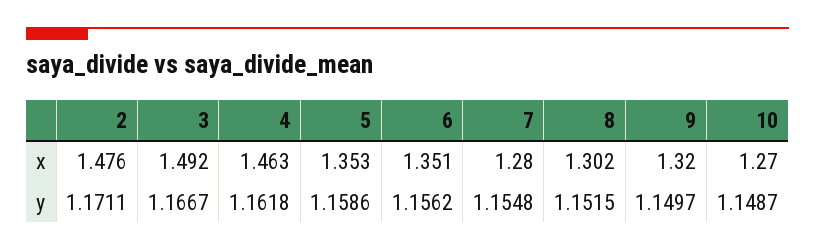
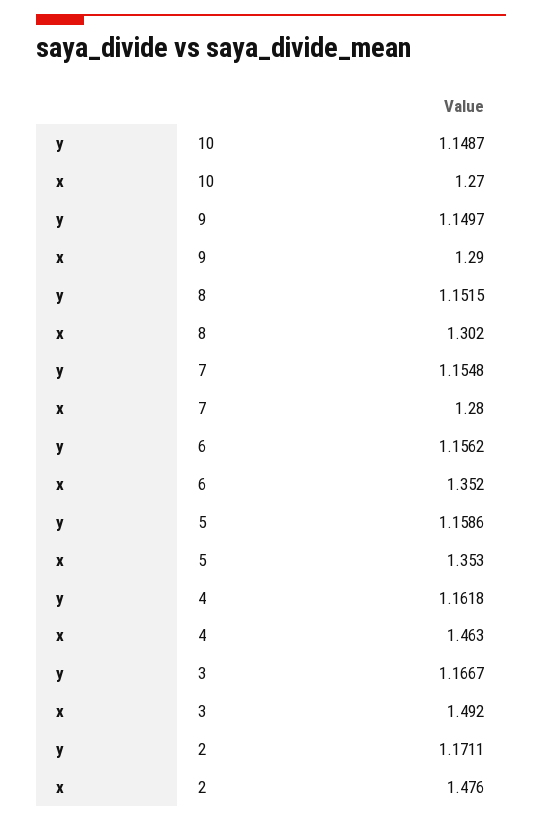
6, x: 1.351 -> 1.352
9, x: 1.32 -> 1.29

